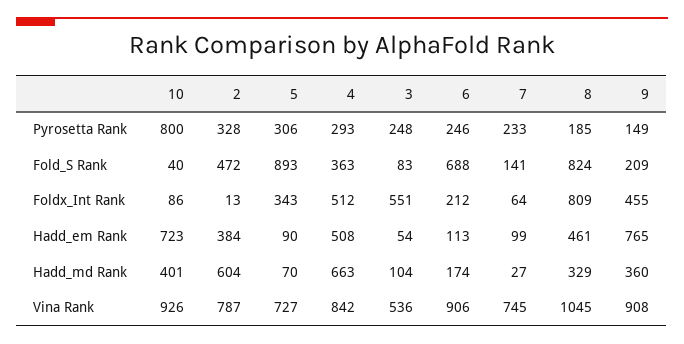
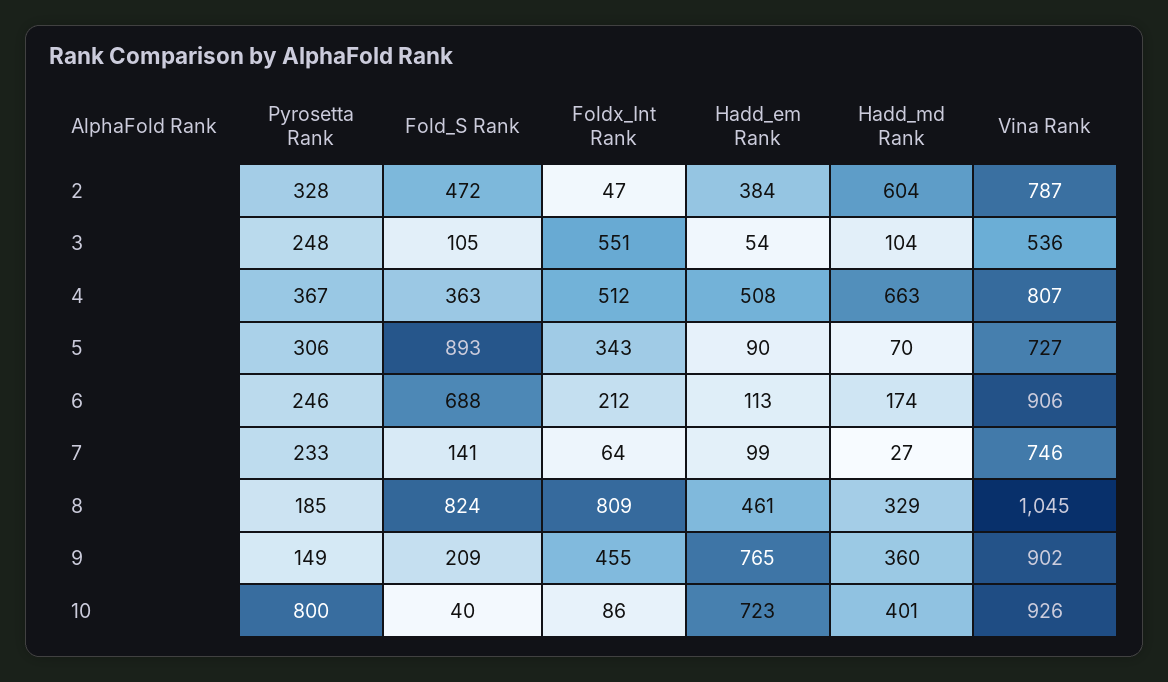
4, Pyrosetta Rank: 293 -> 367
3, Fold_S Rank: 83 -> 105
2, Foldx_Int Rank: 13 -> 47
4, Vina Rank: 842 -> 807
7, Vina Rank: 745 -> 746
9, Vina Rank: 908 -> 902

